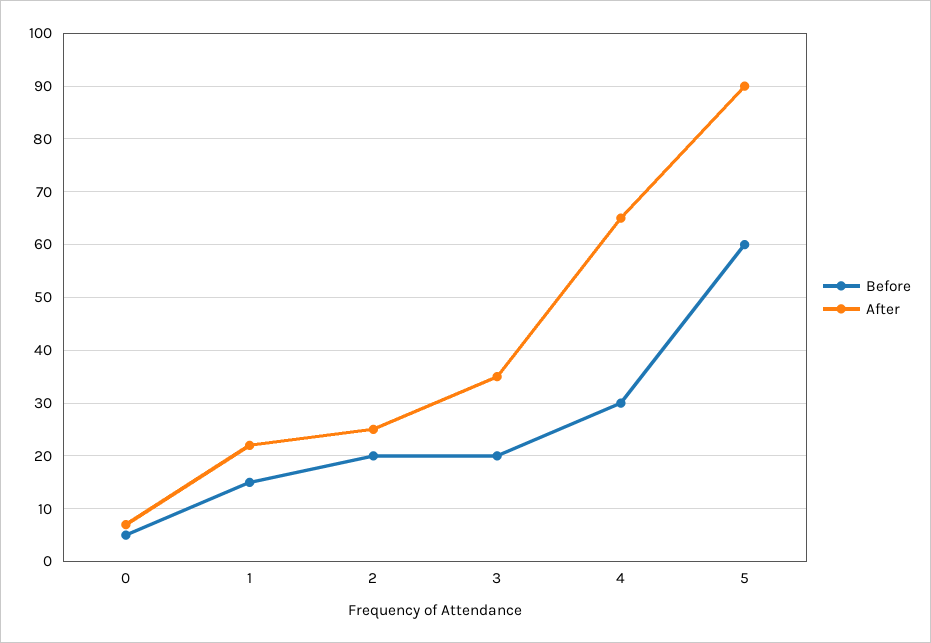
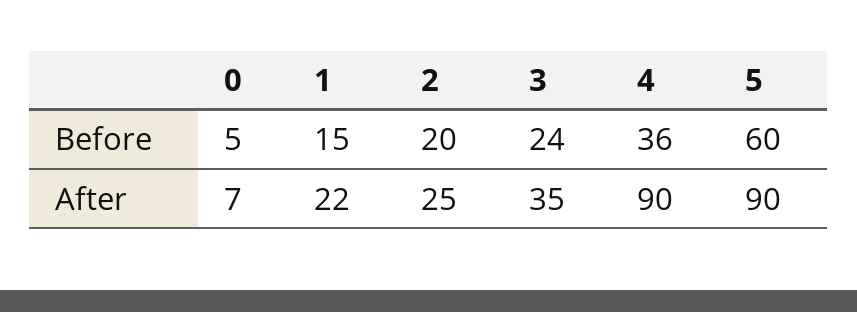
Before, 3: 20 -> 24
Before, 4: 30 -> 36
After, 4: 65 -> 90

